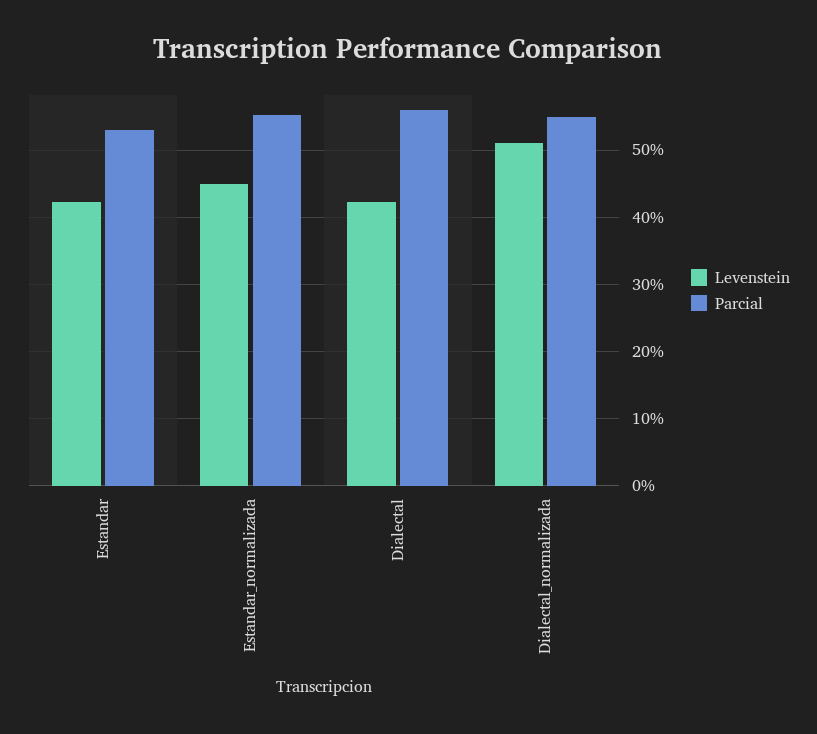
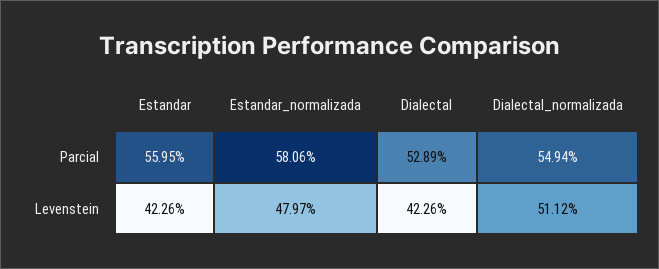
Parcial, Estandar: 53 -> 55.95
Levenstein, Estandar_normalizada: 45 -> 47.97
Parcial, Estandar_normalizada: 55 -> 58.06
Parcial, Dialectal: 56 -> 52.89

